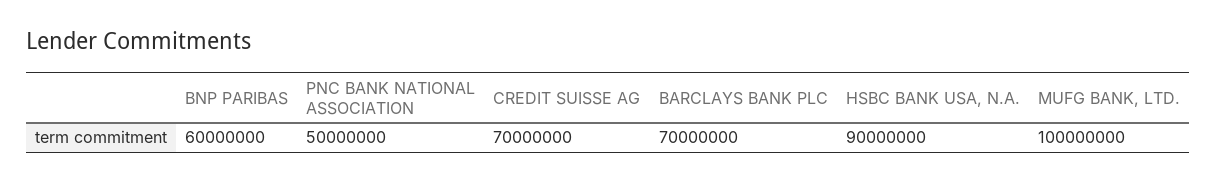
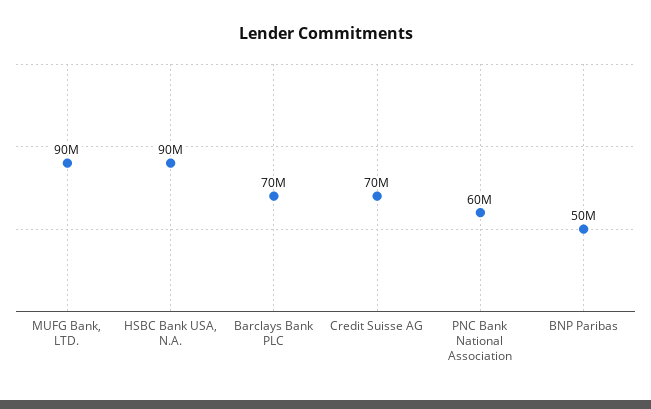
BNP PARIBAS: 60000000 -> 50000000
PNC BANK NATIONAL ASSOCIATION: 50000000 -> 60000000
MUFG BANK, LTD.: 100000000 -> 90000000

